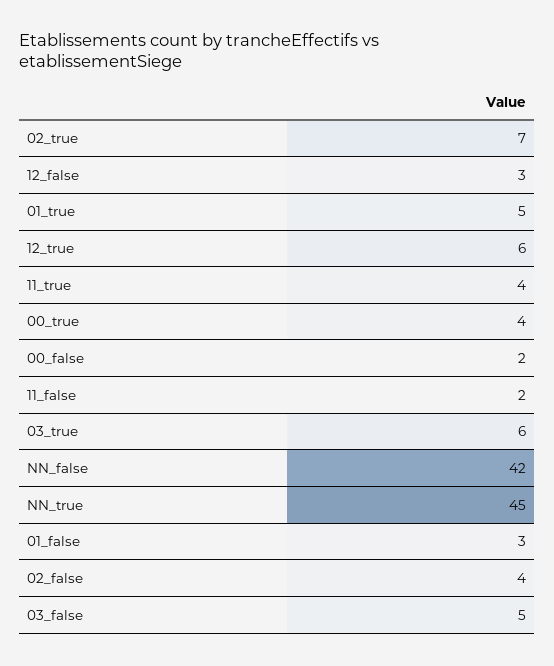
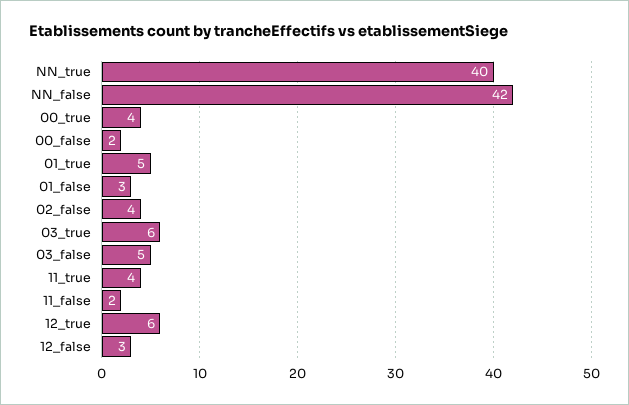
02_true: 7 -> none
NN_true: 45 -> 40

